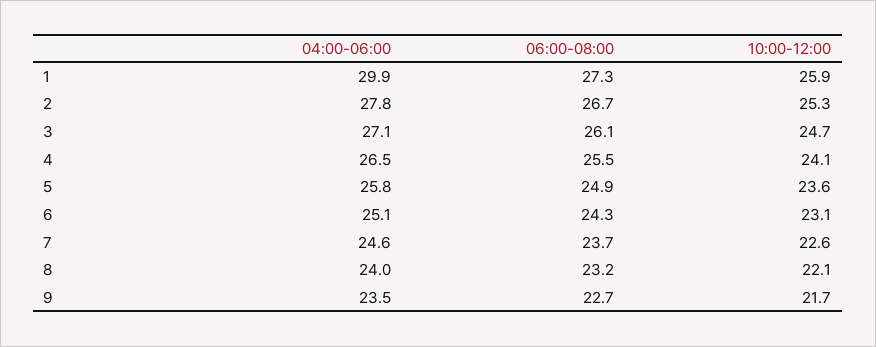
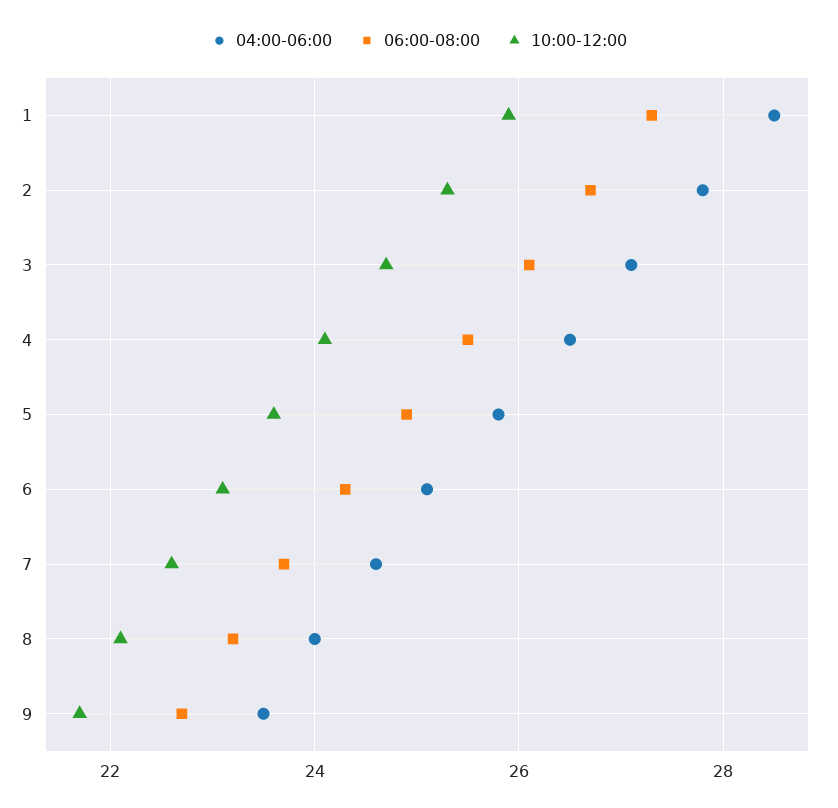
04:00-06:00, 1: 29.9 -> 28.5

